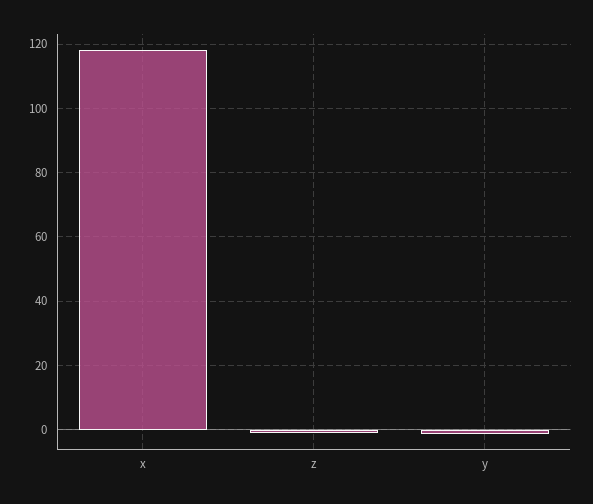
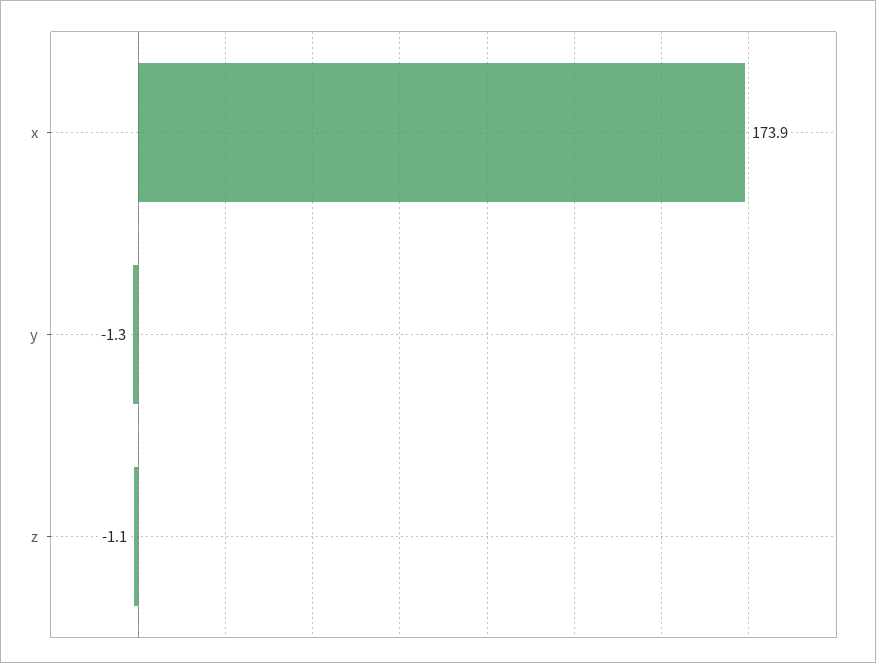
x: 118 -> 173.9

